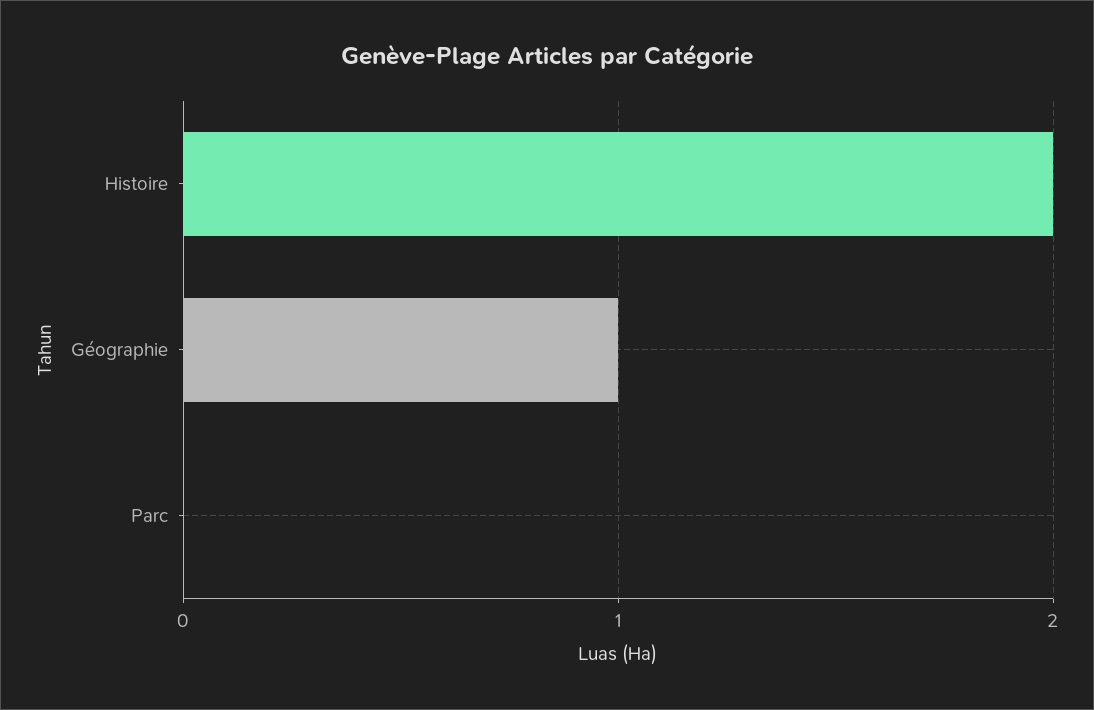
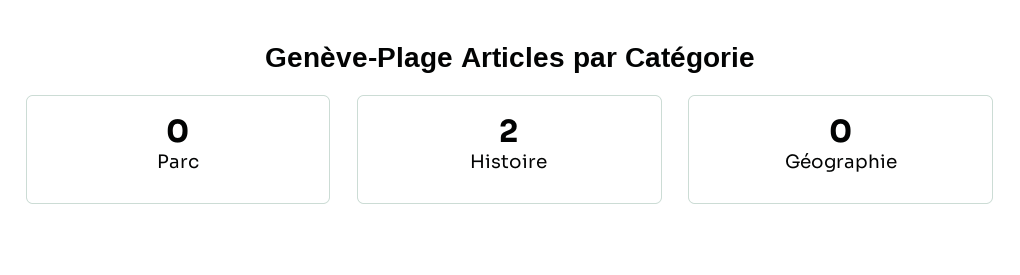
Géographie: 1 -> 0

